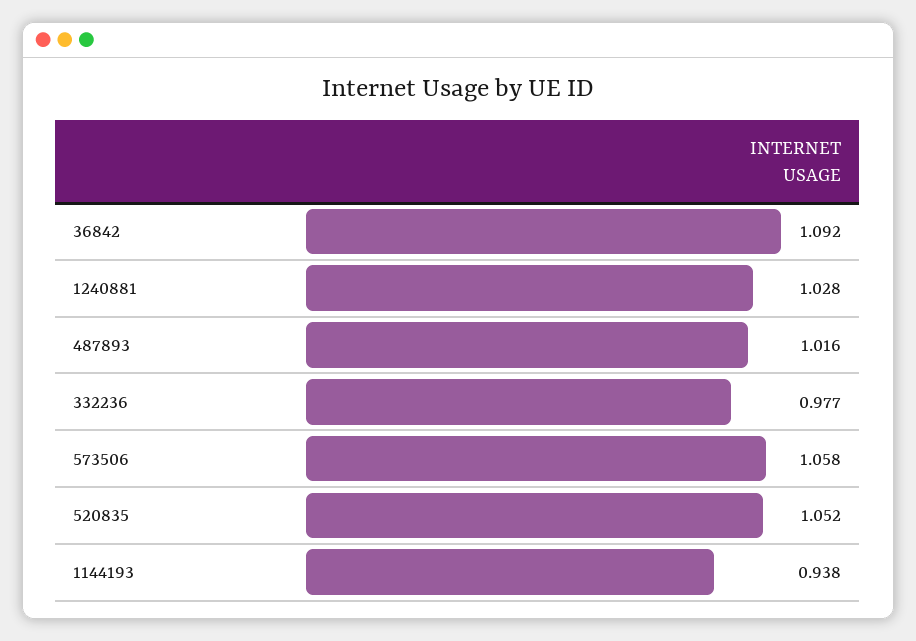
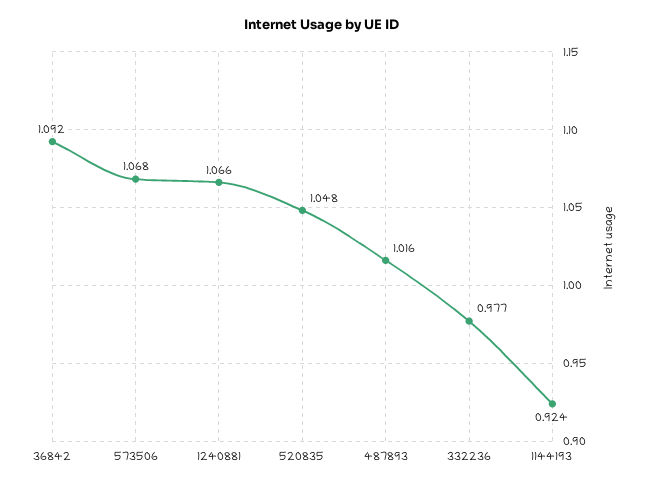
1240881: 1.028 -> 1.066
573506: 1.058 -> 1.068
520835: 1.052 -> 1.048
1144193: 0.938 -> 0.924

